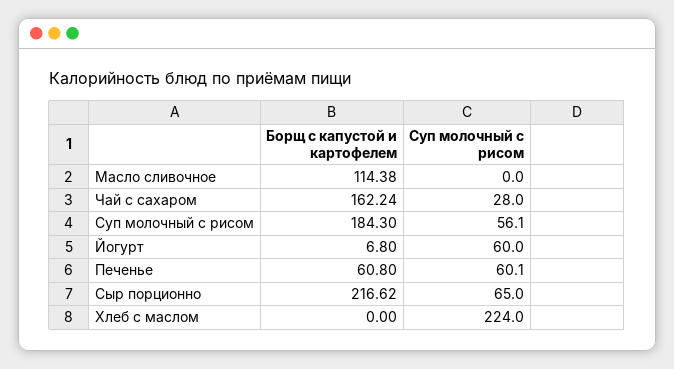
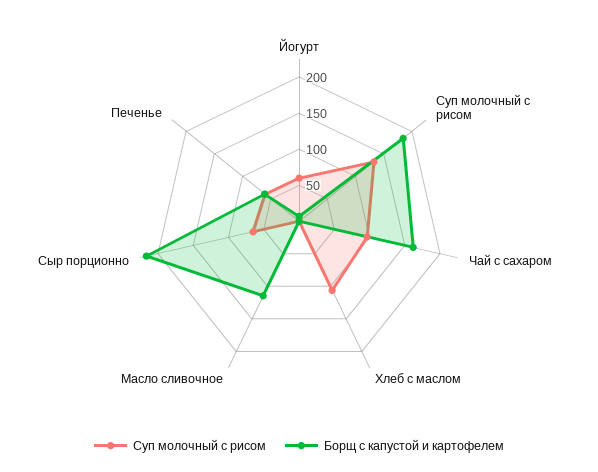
Суп молочный с рисом, Чай с сахаром: 28 -> 100
Суп молочный с рисом, Суп молочный с рисом: 56.1 -> 125
Суп молочный с рисом, Хлеб с маслом: 224 -> 100

